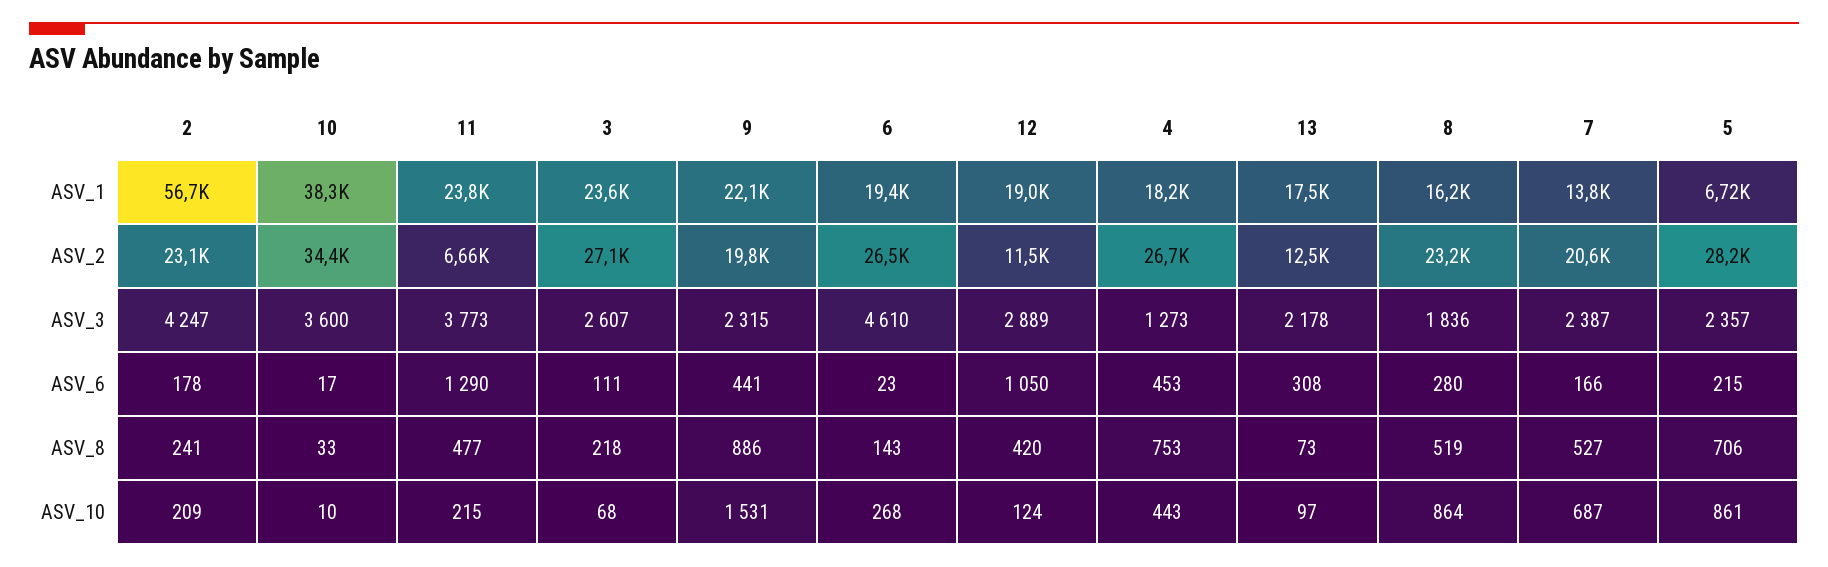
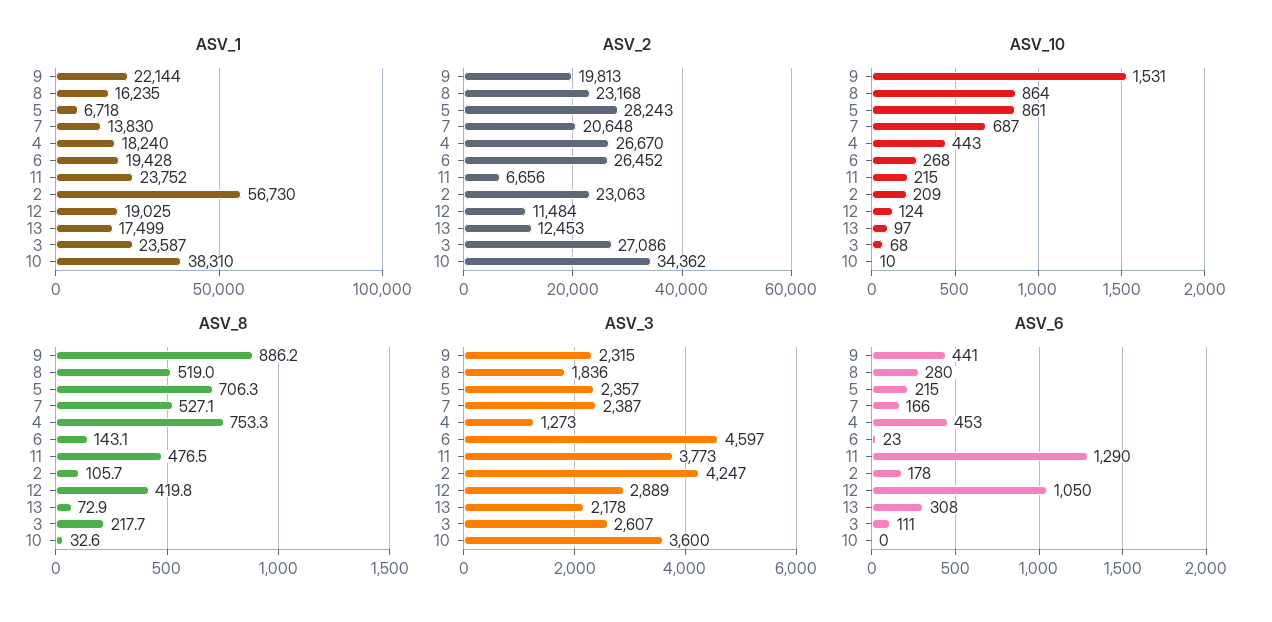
ASV_3, 6: 4610 -> 4597
ASV_6, 10: 17 -> 0
ASV_8, 2: 241 -> 105.7

